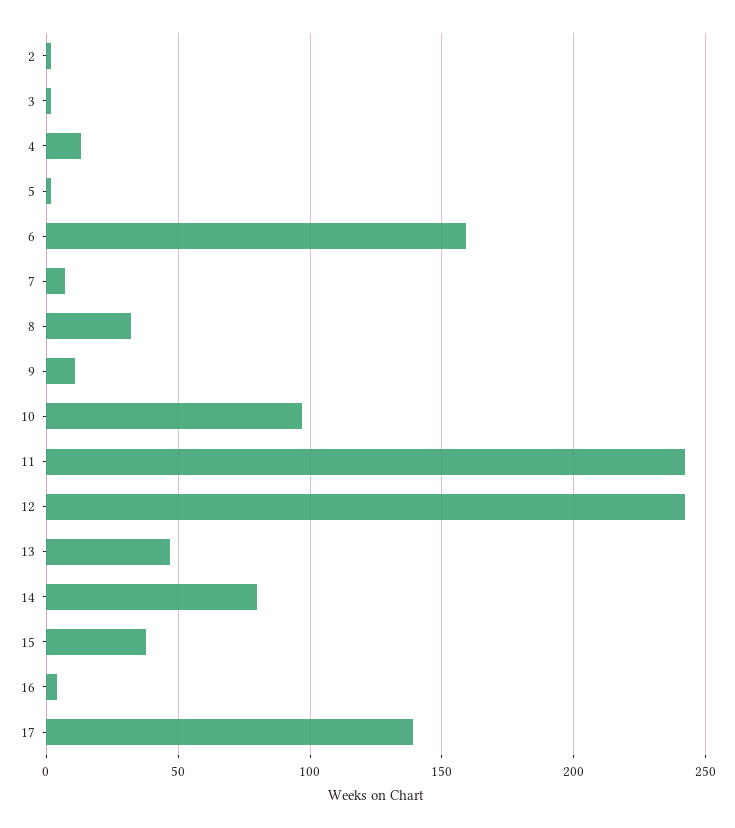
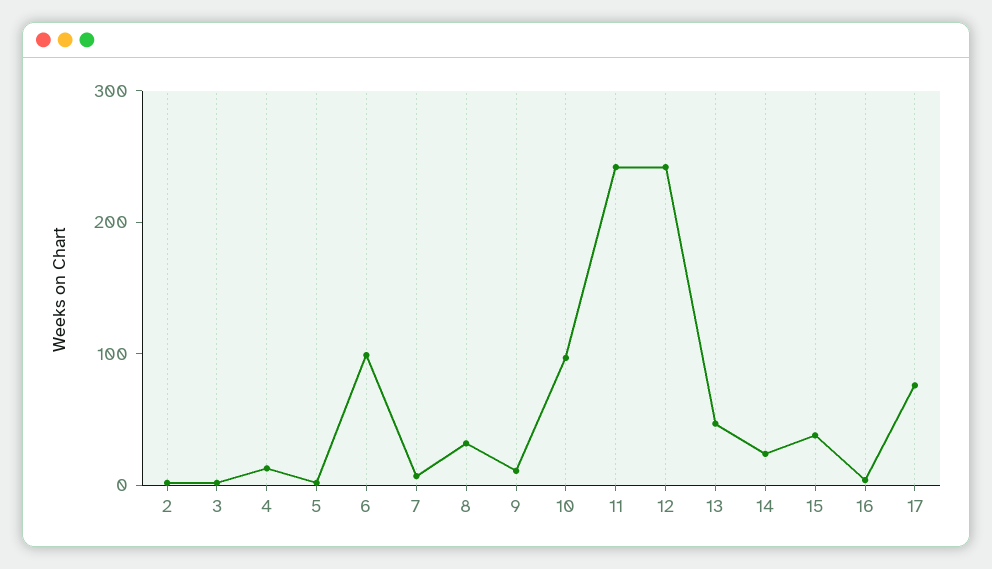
6: 160 -> 100
14: 80 -> 20
17: 140 -> 80

